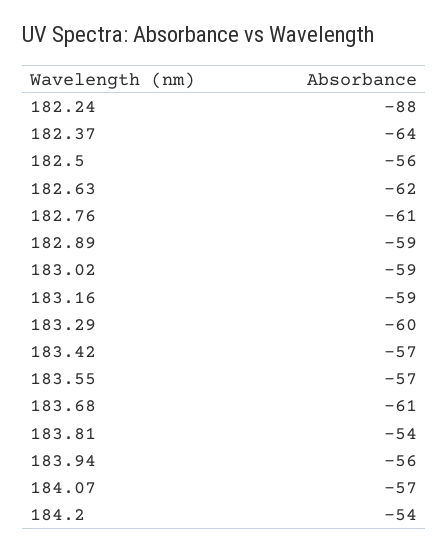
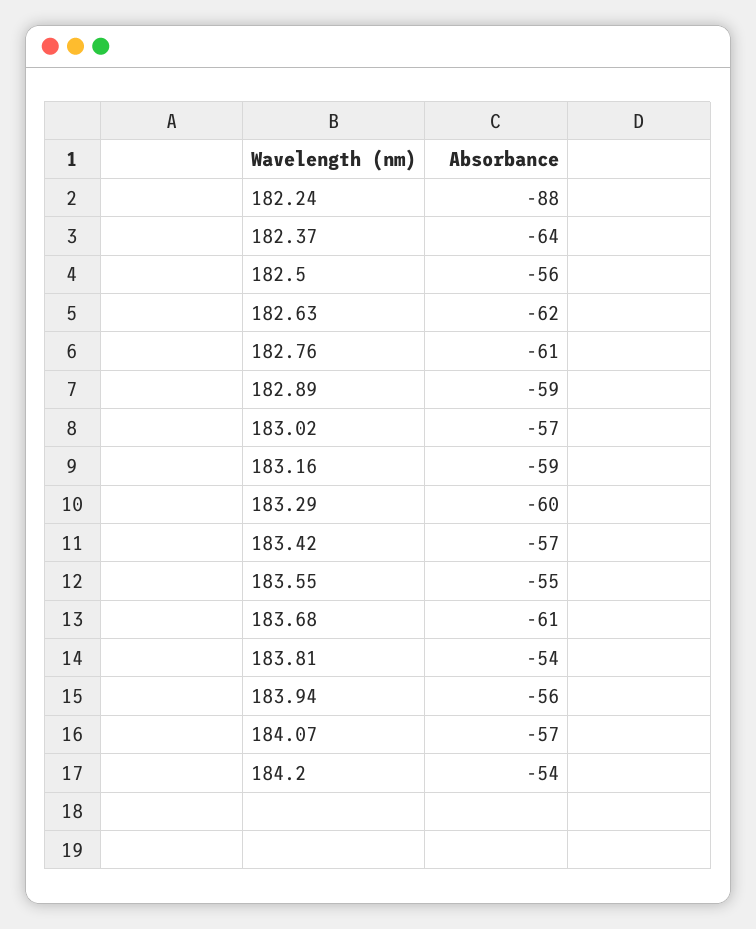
183.02: -59 -> -57
183.55: -57 -> -55

